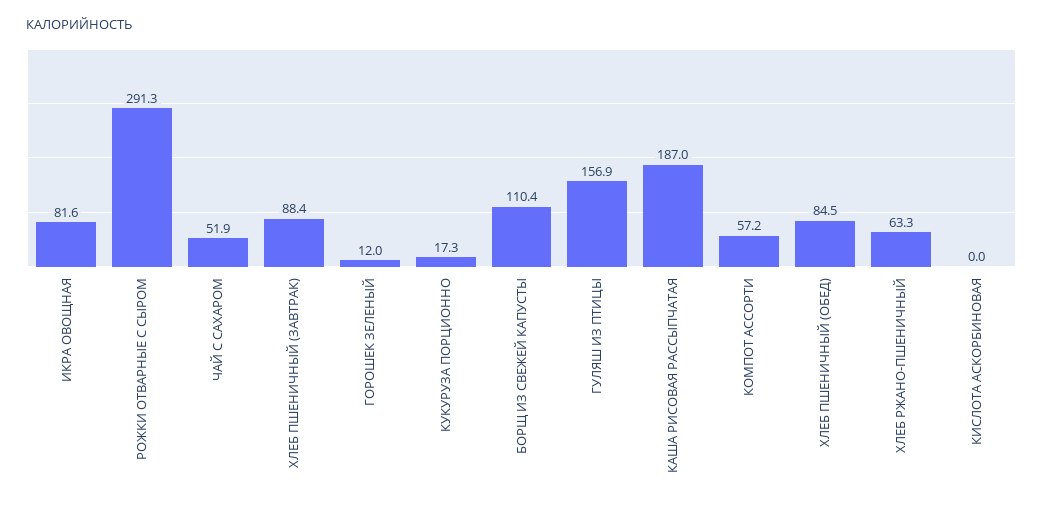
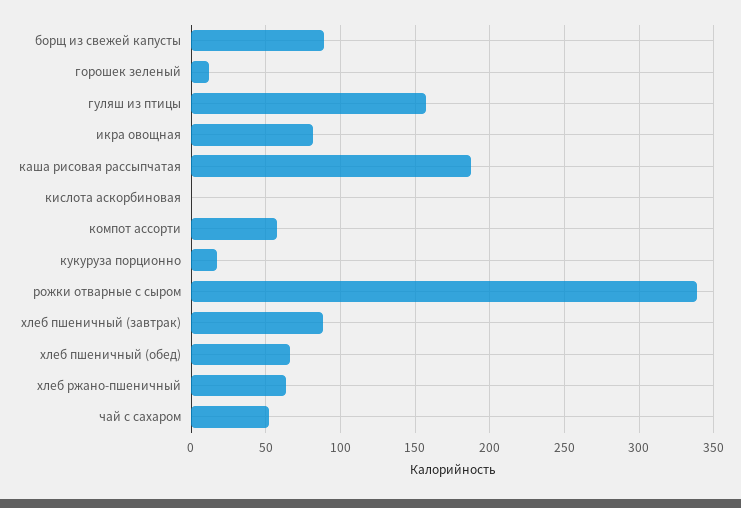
РОЖКИ ОТВАРНЫЕ С СЫРОМ: 291.3 -> 340
БОРЩ ИЗ СВЕЖЕЙ КАПУСТЫ: 110.4 -> 90
ХЛЕБ ПШЕНИЧНЫЙ (ОБЕД): 84.5 -> 65

